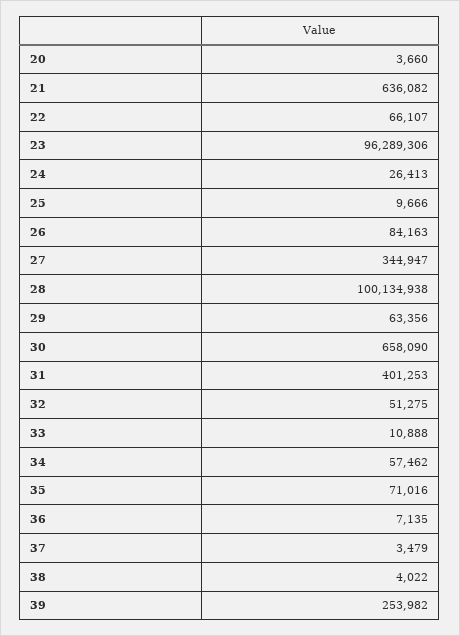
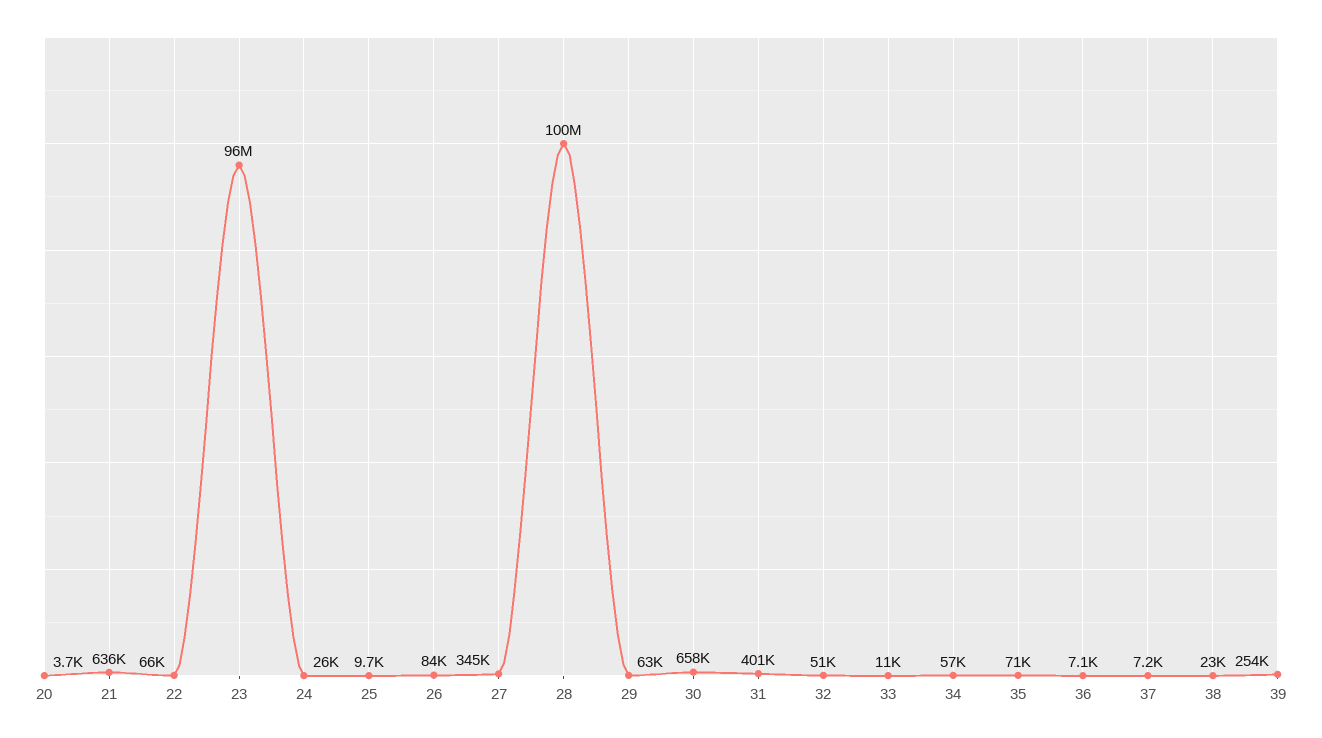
37: 3479 -> 7200
38: 4022 -> 23000

